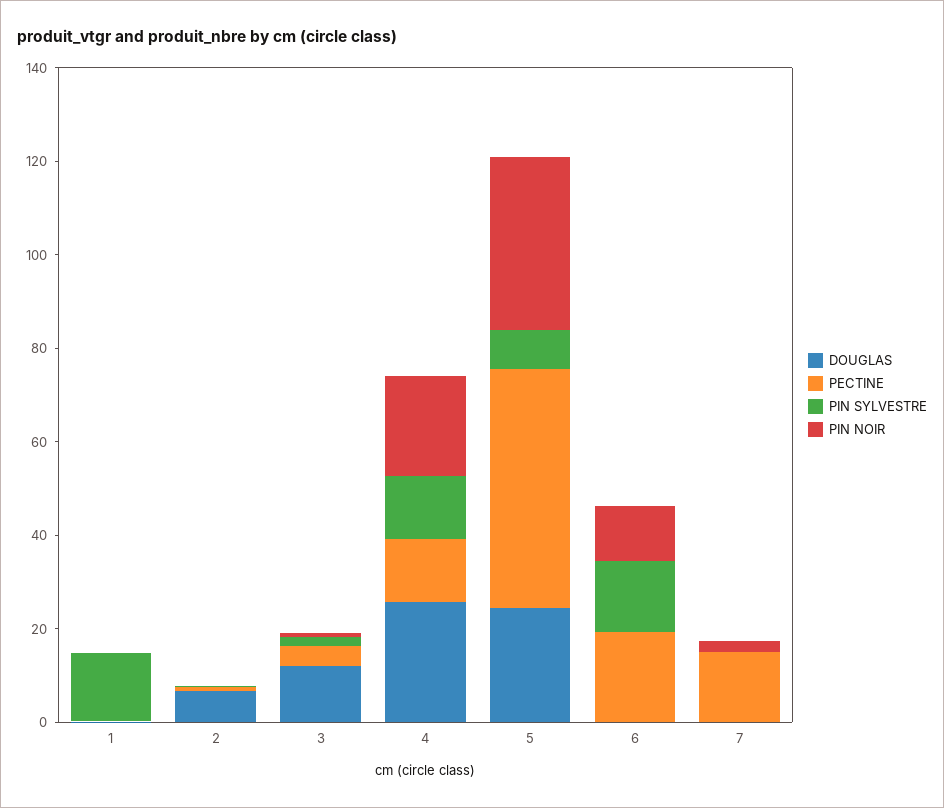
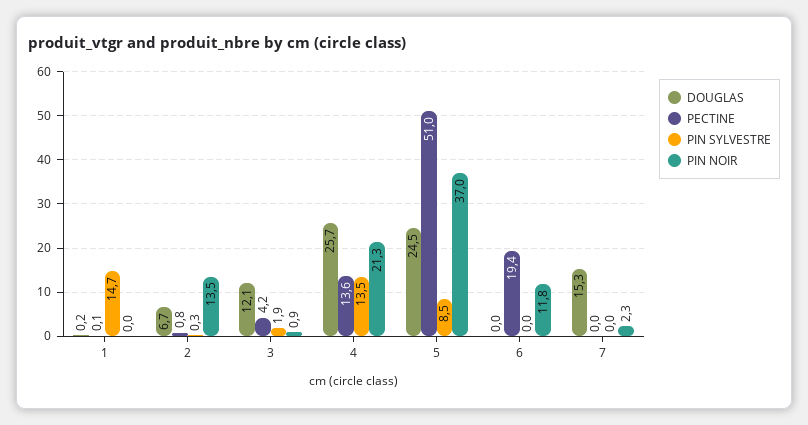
PIN NOIR, 2: 0 -> 13.5
PIN SYLVESTRE, 6: 15 -> 0
DOUGLAS, 7: 0 -> 15.3
PECTINE, 7: 15 -> 0

